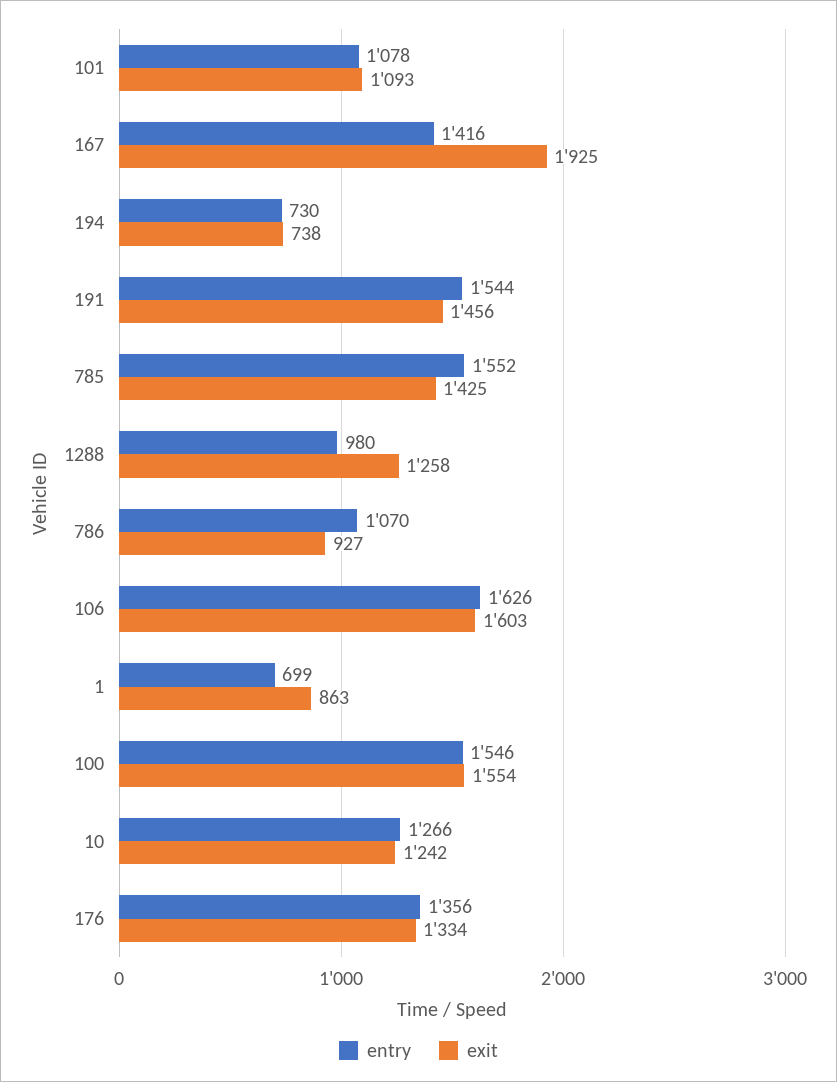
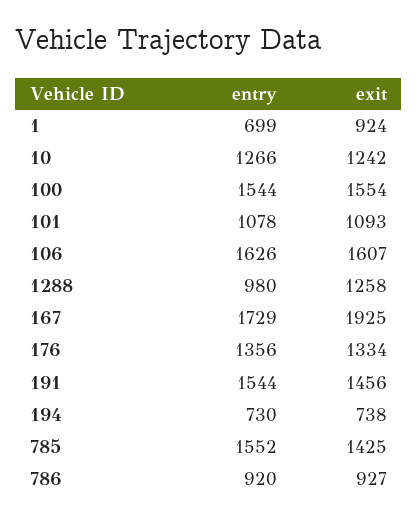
entry, 167: 1416 -> 1729
entry, 786: 1070 -> 920
exit, 106: 1603 -> 1607
exit, 1: 863 -> 924
entry, 100: 1546 -> 1544

